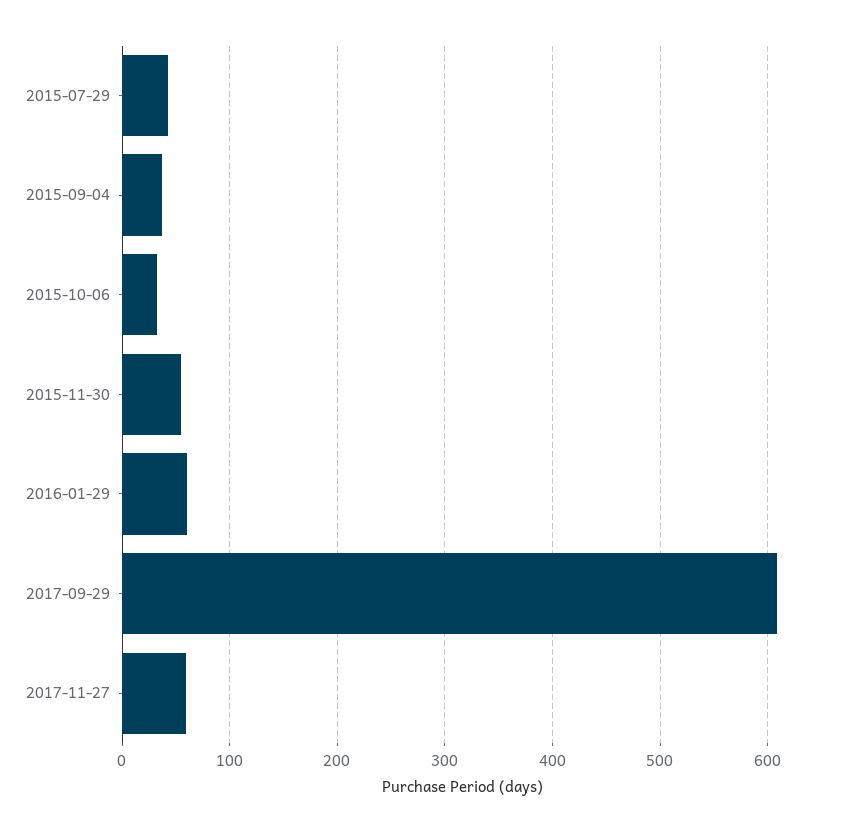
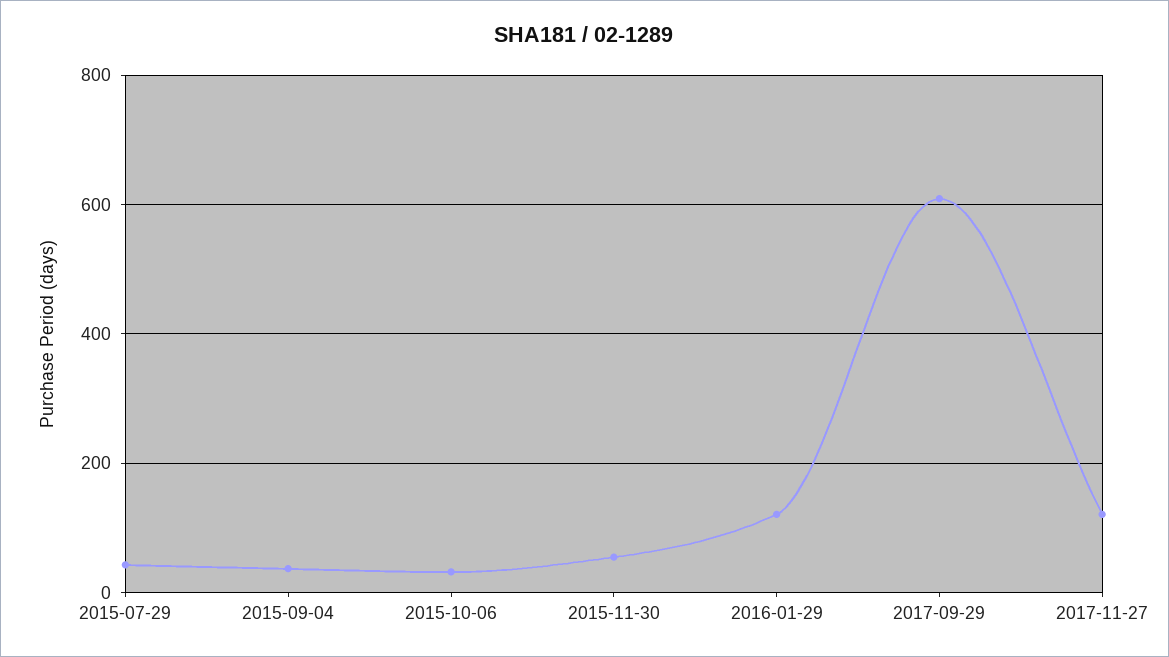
2016-01-29: 60 -> 120
2017-11-27: 60 -> 120

